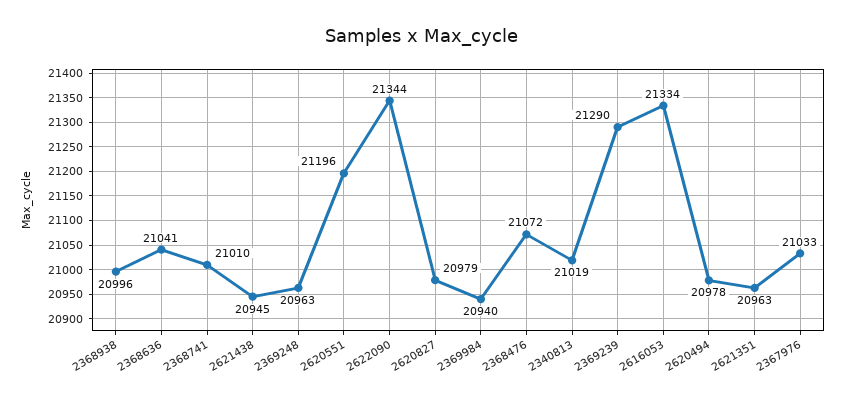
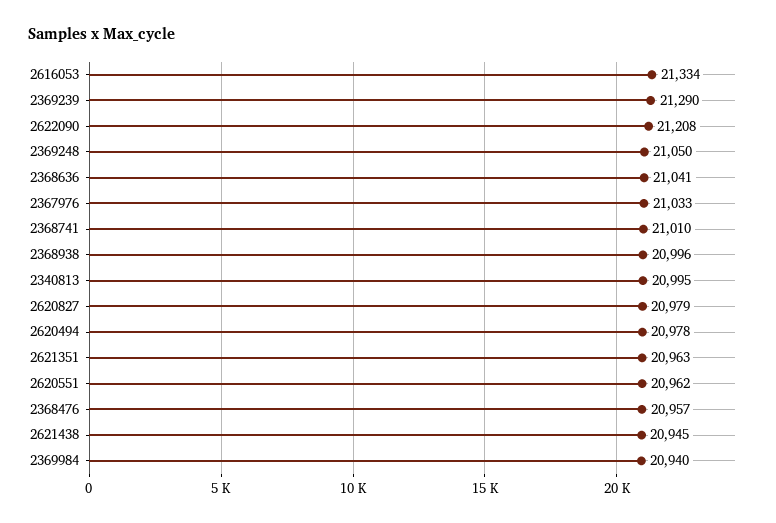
2369248: 20963 -> 21050
2620551: 21196 -> 20962
2622090: 21344 -> 21208
2368476: 21072 -> 20957
2340813: 21019 -> 20995

